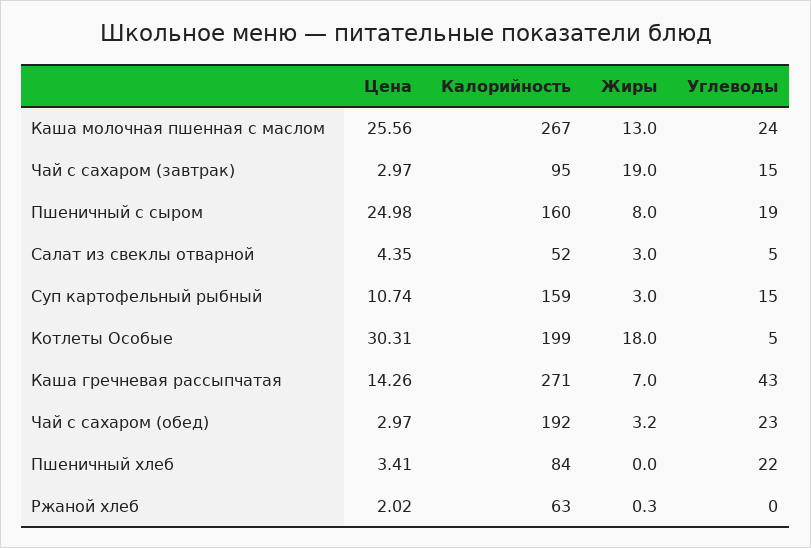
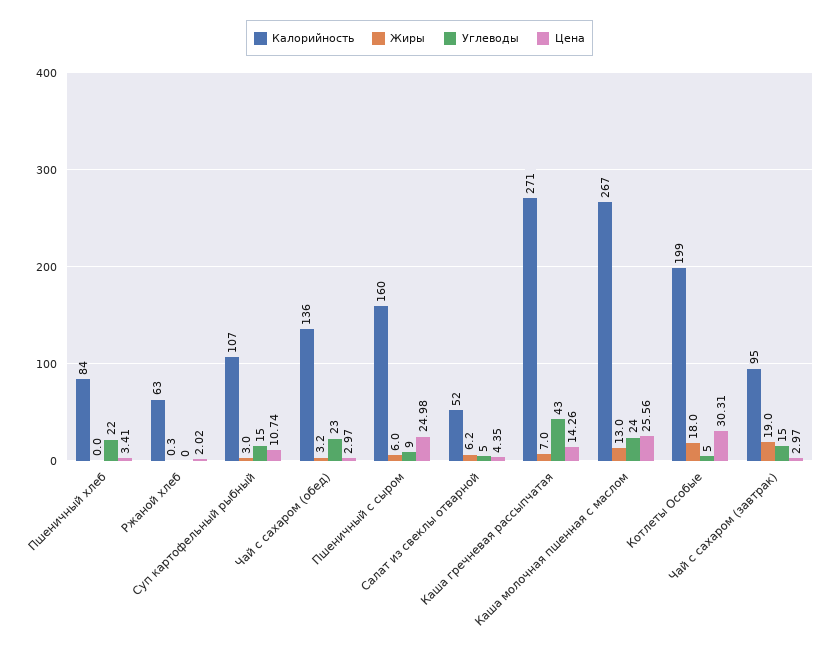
Жиры, Пшеничный с сыром: 8 -> 6
Углеводы, Пшеничный с сыром: 19 -> 9
Жиры, Салат из свеклы отварной: 3 -> 6.2
Калорийность, Суп картофельный рыбный: 159 -> 107
Калорийность, Чай с сахаром (обед): 192 -> 136

